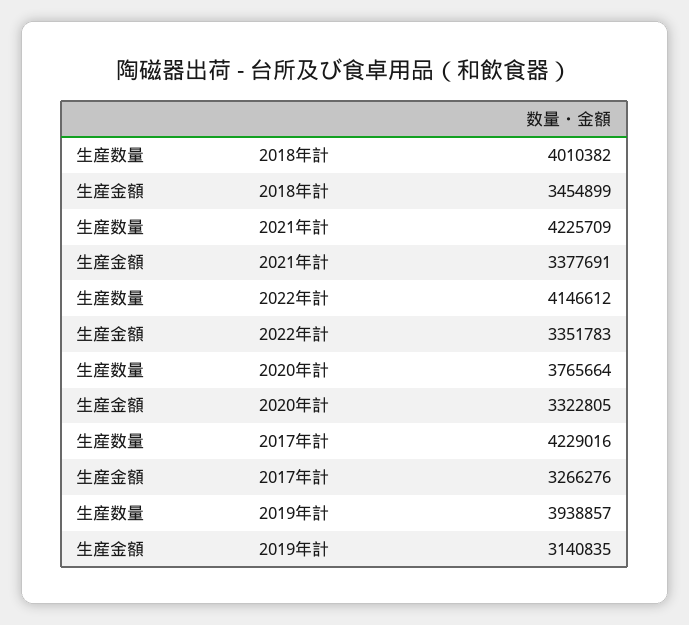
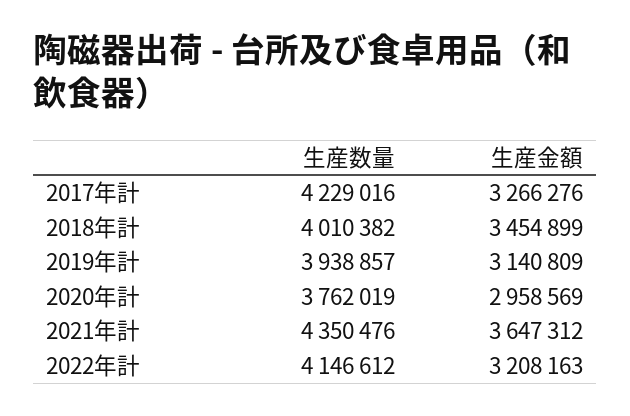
生産数量, 2021年計: 4225709 -> 4350476
生産金額, 2021年計: 3377691 -> 3647312
生産金額, 2022年計: 3351783 -> 3208163
生産数量, 2020年計: 3765664 -> 3762019
生産金額, 2020年計: 3322805 -> 2958569
生産金額, 2019年計: 3140835 -> 3140809

